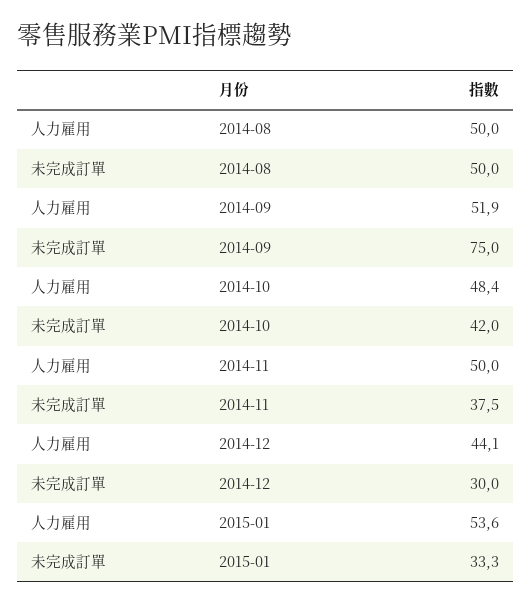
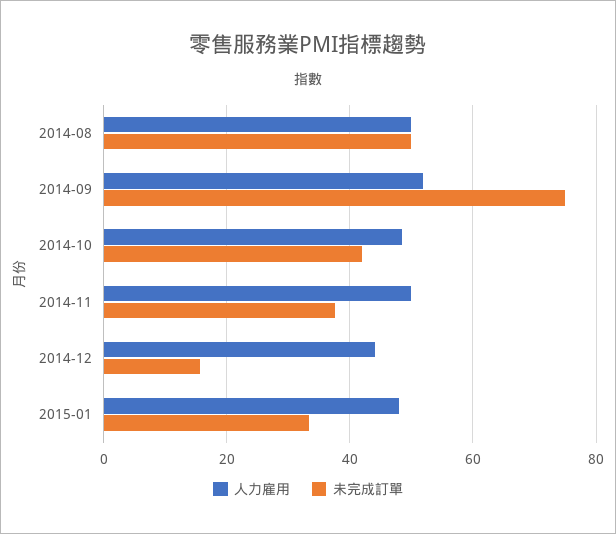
未完成訂單, 2014-12: 30 -> 16
人力雇用, 2015-01: 53.6 -> 48

